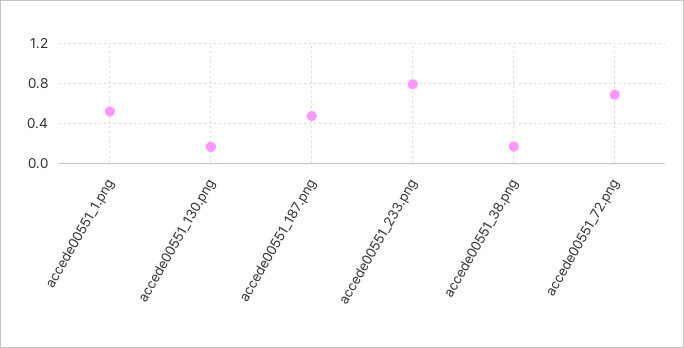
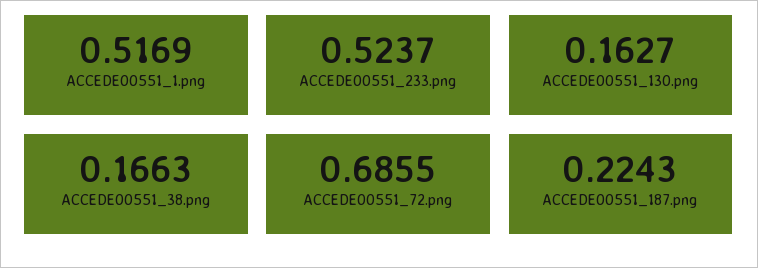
accede00551_187.png: 0.5 -> 0.2243
accede00551_233.png: 0.8 -> 0.5237

